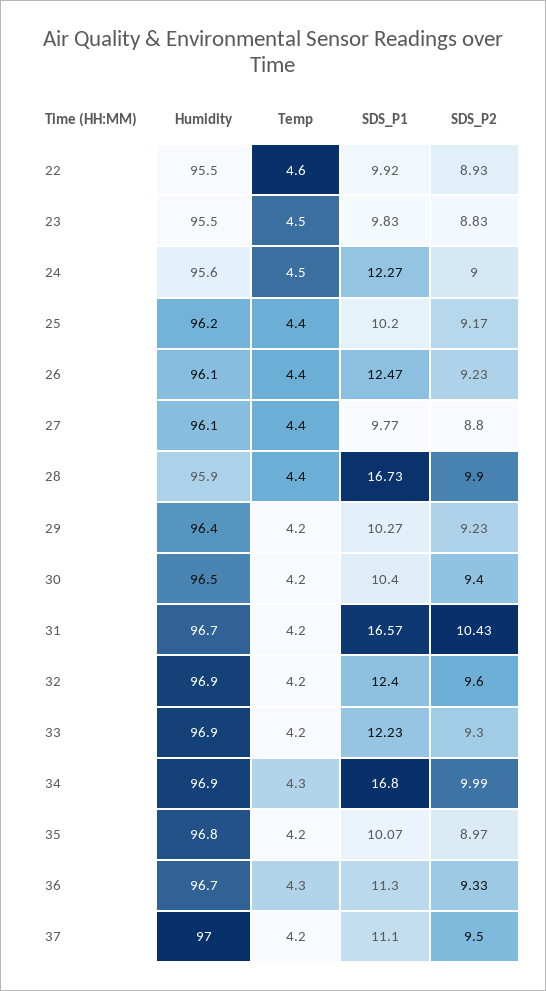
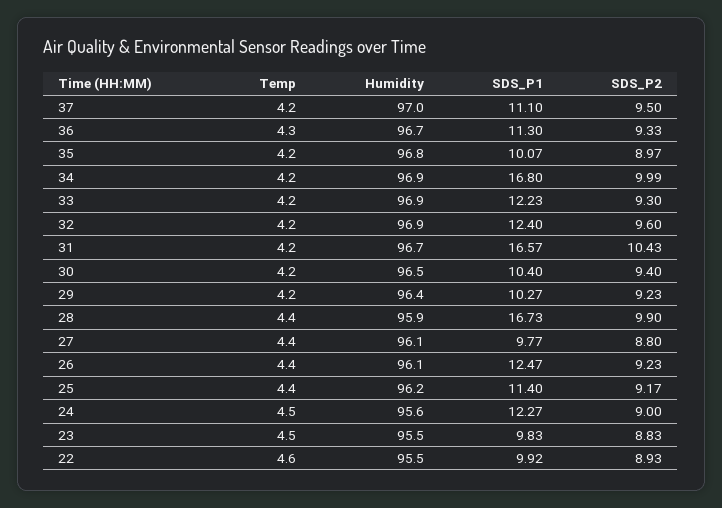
SDS_P1, 25: 10.2 -> 11.4
Temp, 34: 4.3 -> 4.2

